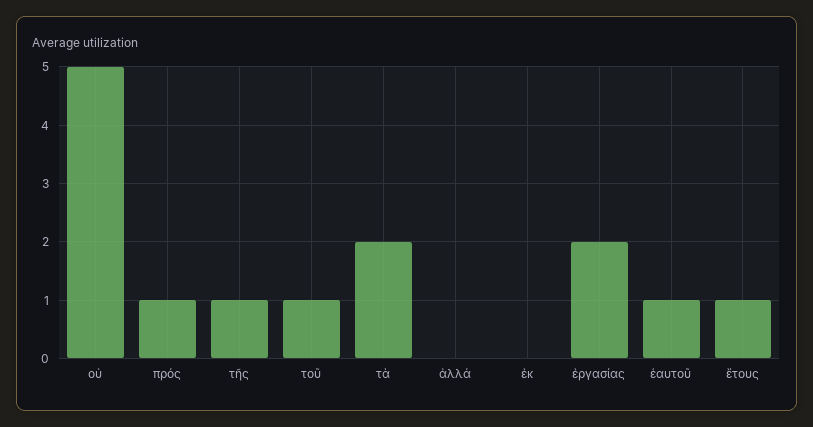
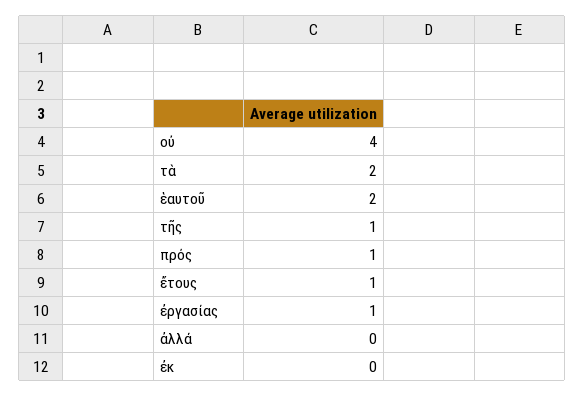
οὐ: 5 -> 4
τοῦ: 1 -> none
ἐργασίας: 2 -> 1
ἑαυτοῦ: 1 -> 2

